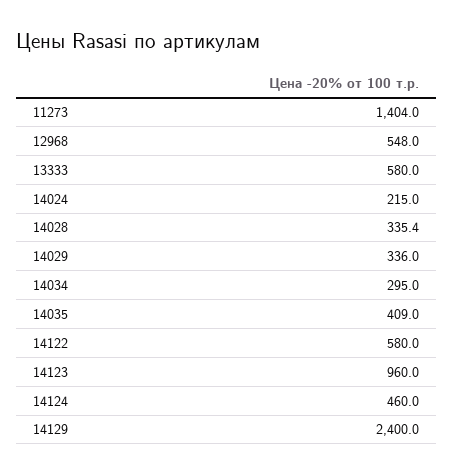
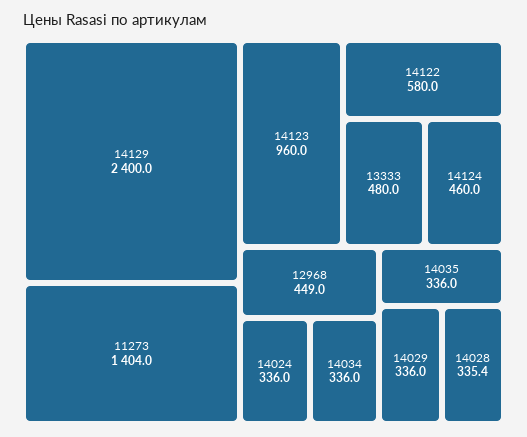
12968: 548 -> 449
13333: 580 -> 480
14024: 215 -> 336
14034: 295 -> 336
14035: 409 -> 336

